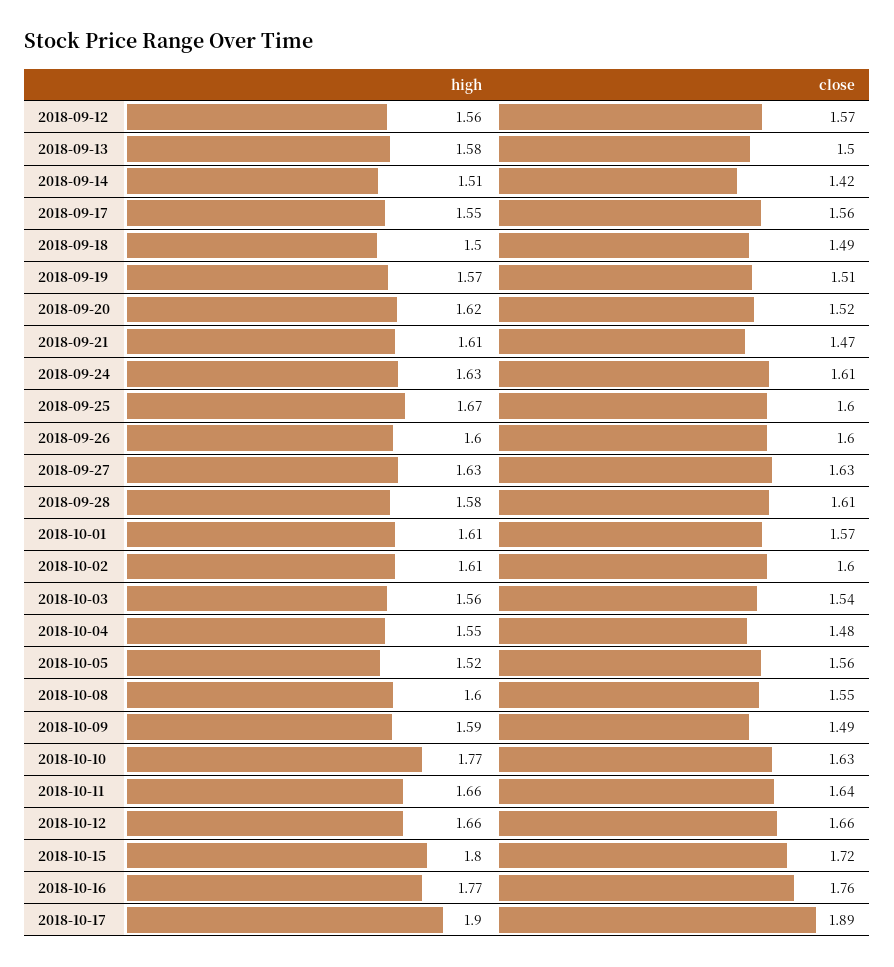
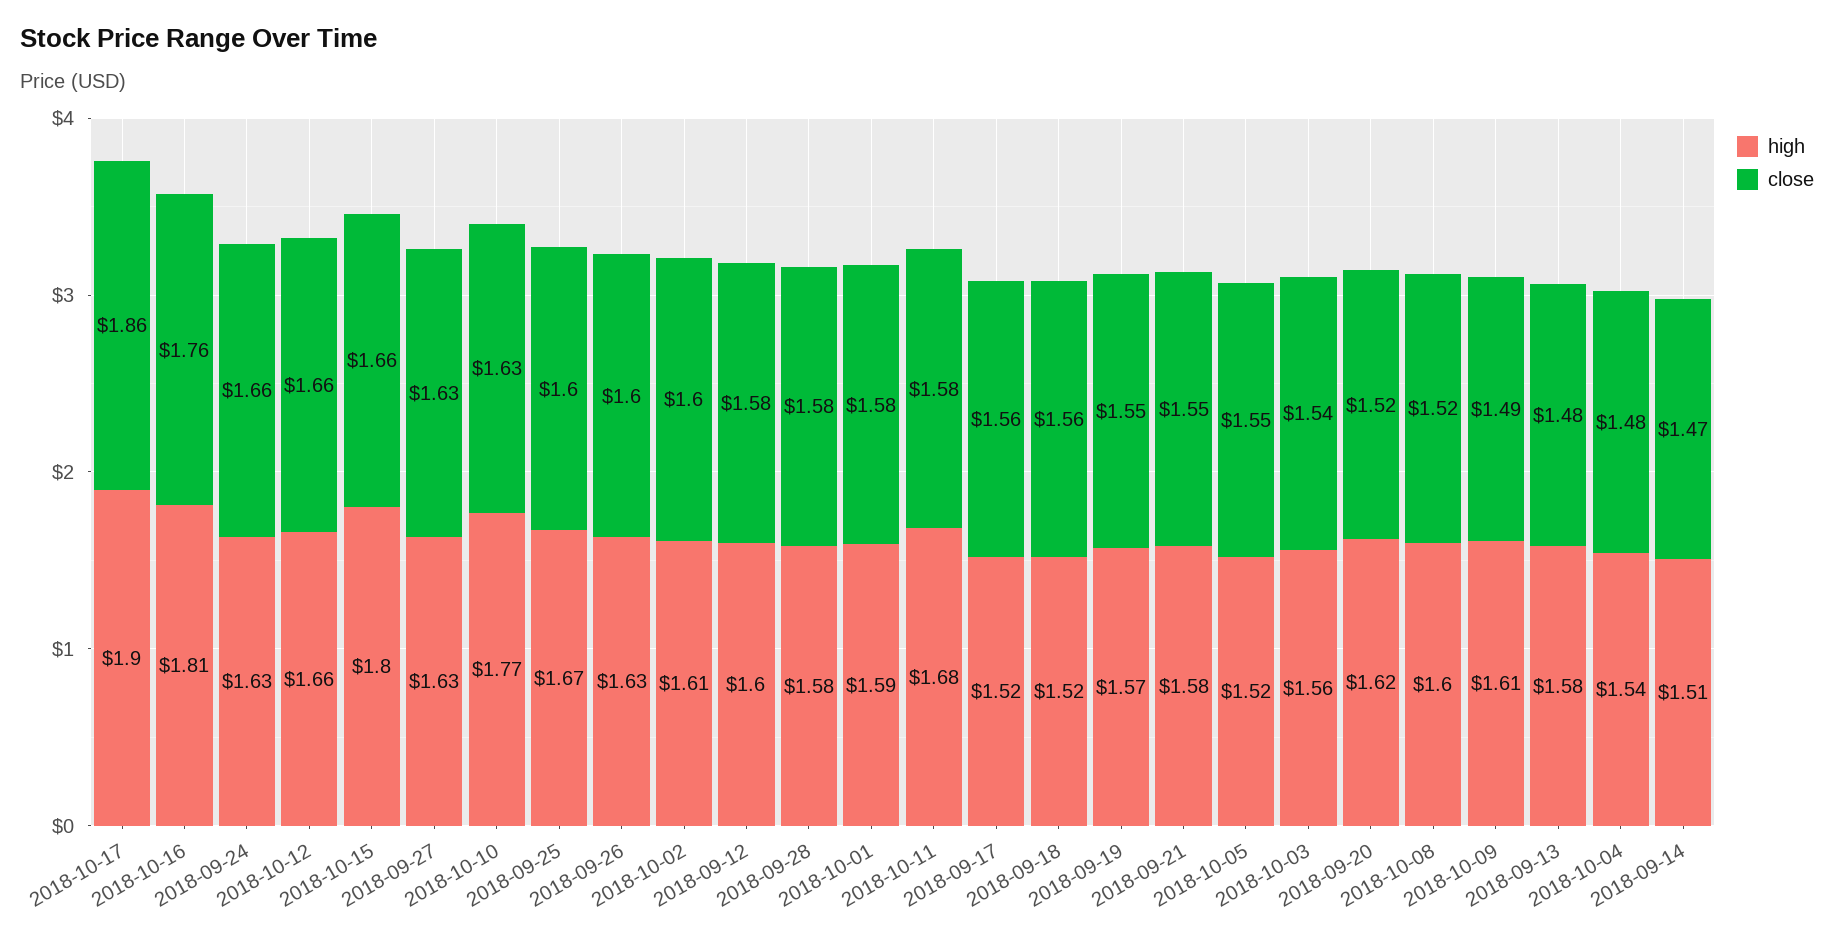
high, 2018-09-12: 1.56 -> 1.6
close, 2018-09-12: 1.57 -> 1.58
close, 2018-09-13: 1.5 -> 1.48
close, 2018-09-14: 1.42 -> 1.47
high, 2018-09-17: 1.55 -> 1.52
high, 2018-09-18: 1.5 -> 1.52
close, 2018-09-18: 1.49 -> 1.56
close, 2018-09-19: 1.51 -> 1.55
high, 2018-09-21: 1.61 -> 1.58
close, 2018-09-21: 1.47 -> 1.55
close, 2018-09-24: 1.61 -> 1.66
high, 2018-09-26: 1.6 -> 1.63
close, 2018-09-28: 1.61 -> 1.58
high, 2018-10-01: 1.61 -> 1.59
close, 2018-10-01: 1.57 -> 1.58
high, 2018-10-04: 1.55 -> 1.54
close, 2018-10-05: 1.56 -> 1.55
close, 2018-10-08: 1.55 -> 1.52
high, 2018-10-09: 1.59 -> 1.61
high, 2018-10-11: 1.66 -> 1.68
close, 2018-10-11: 1.64 -> 1.58
close, 2018-10-15: 1.72 -> 1.66
high, 2018-10-16: 1.77 -> 1.81
close, 2018-10-17: 1.89 -> 1.86

